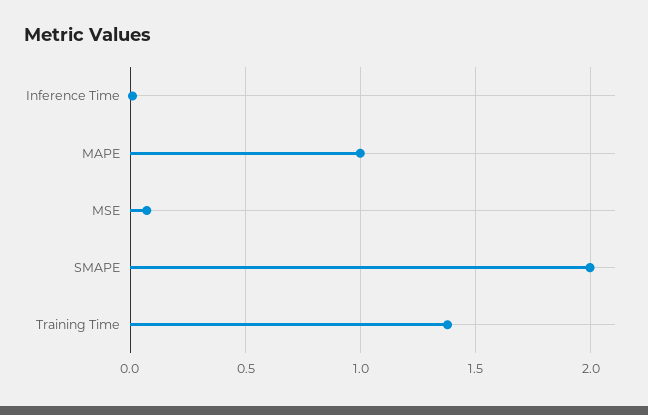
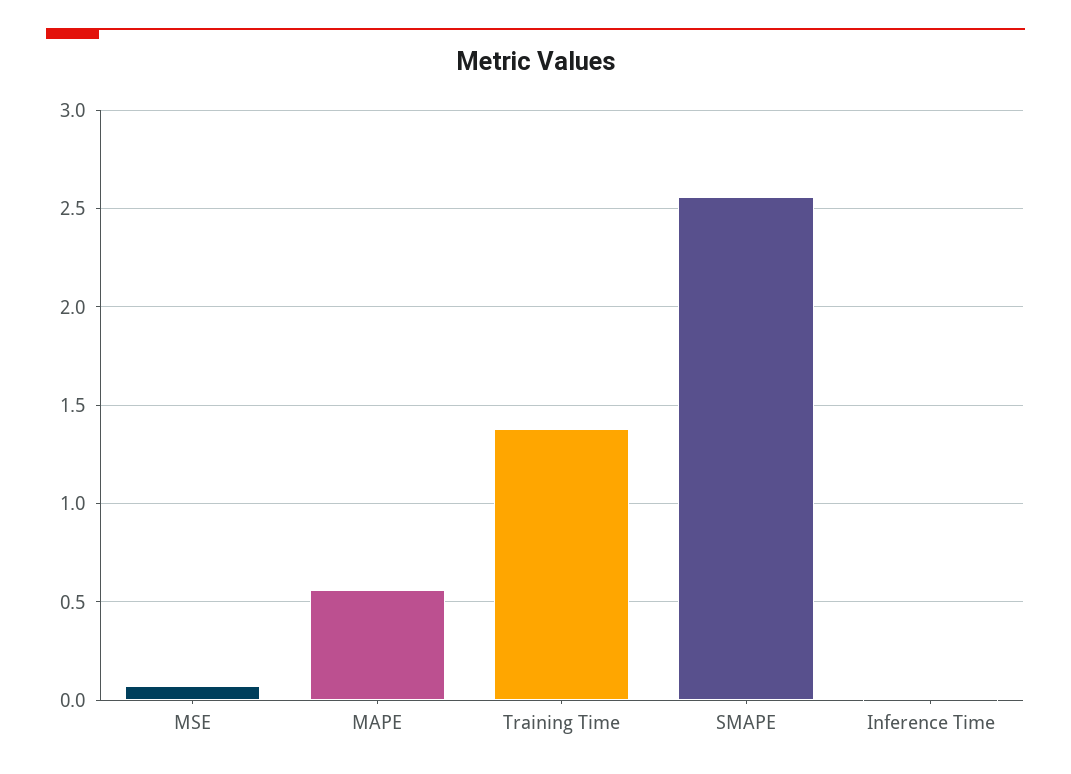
MAPE: 1 -> 0.55
SMAPE: 2 -> 2.55

